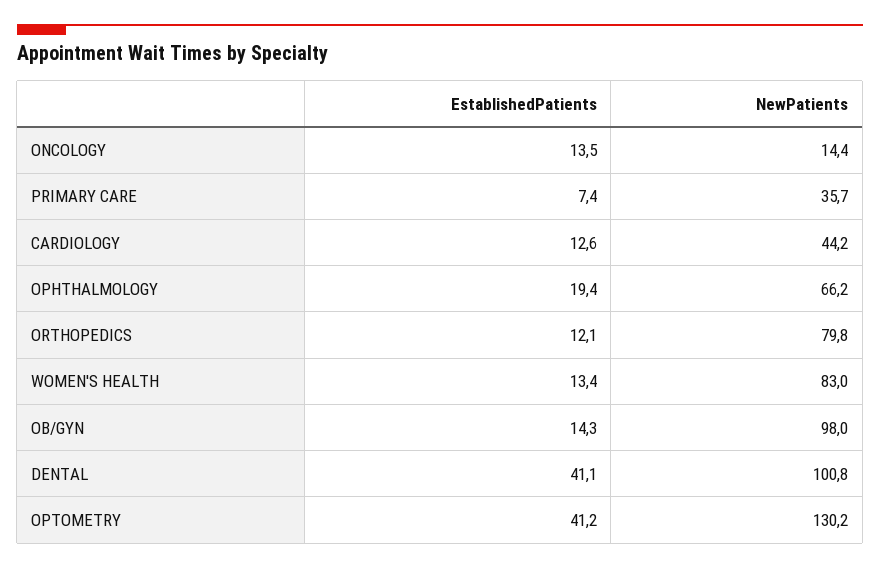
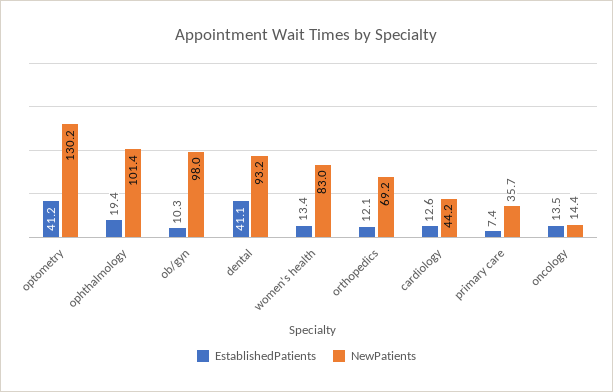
NewPatients, OPHTHALMOLOGY: 66.2 -> 101.4
NewPatients, ORTHOPEDICS: 79.8 -> 69.2
EstablishedPatients, OB/GYN: 14.3 -> 10.3
NewPatients, DENTAL: 100.8 -> 93.2

